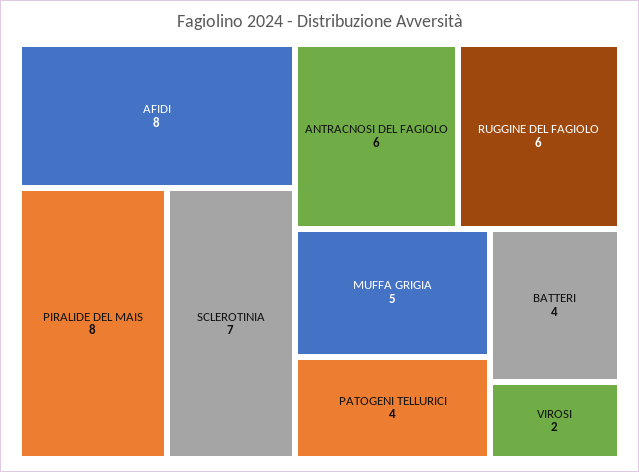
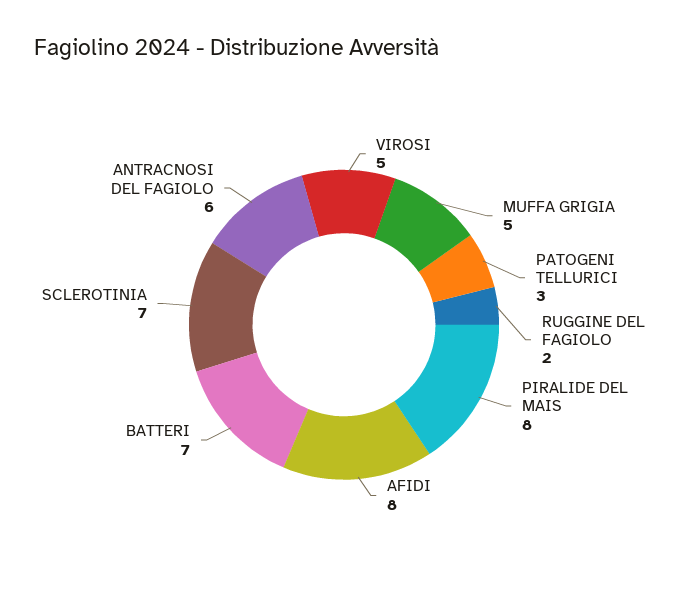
RUGGINE DEL FAGIOLO: 6 -> 2
PATOGENI TELLURICI: 4 -> 3
BATTERI: 4 -> 7
VIROSI: 2 -> 5

